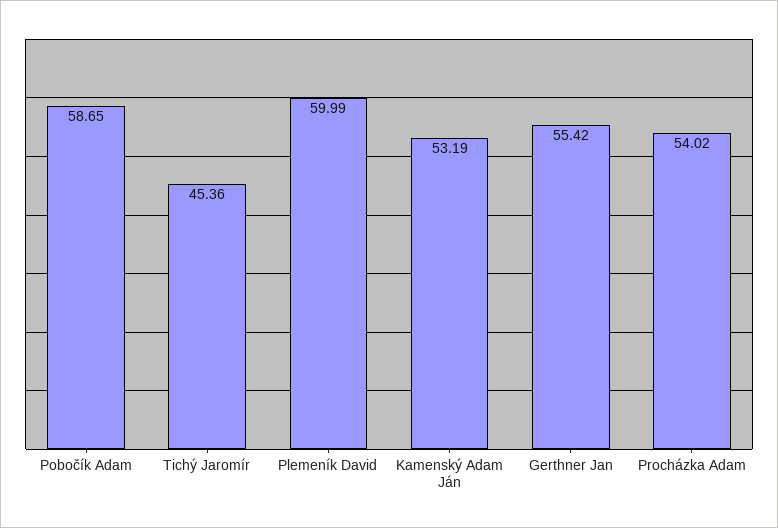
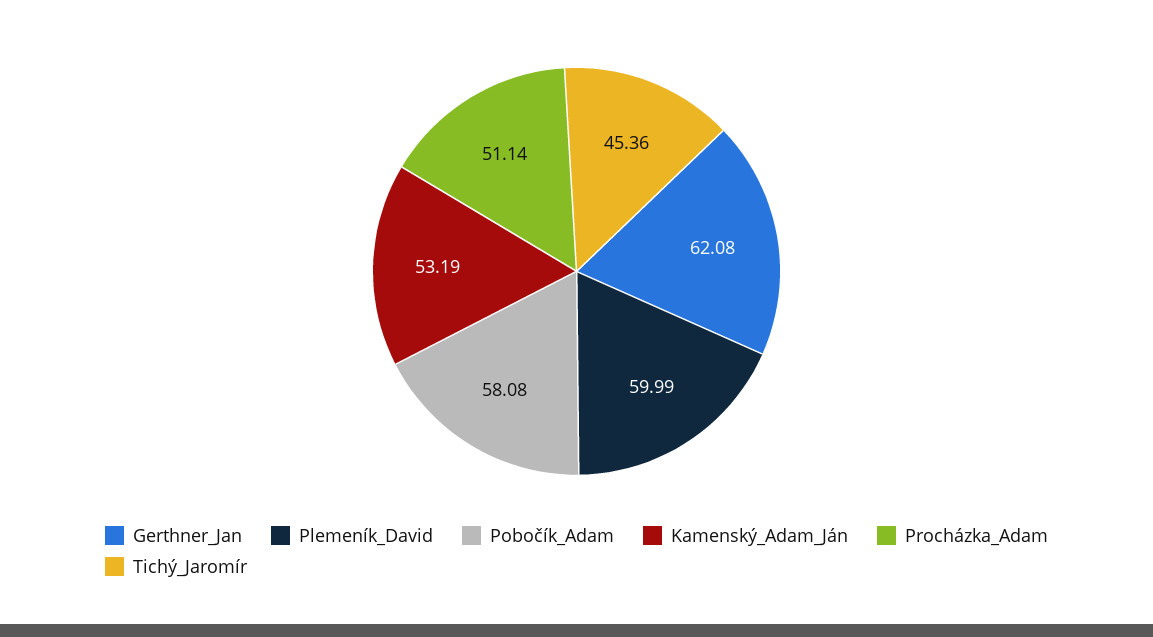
Pobočík Adam: 58.65 -> 58.08
Gerthner Jan: 55.42 -> 62.08
Procházka Adam: 54.02 -> 51.14

